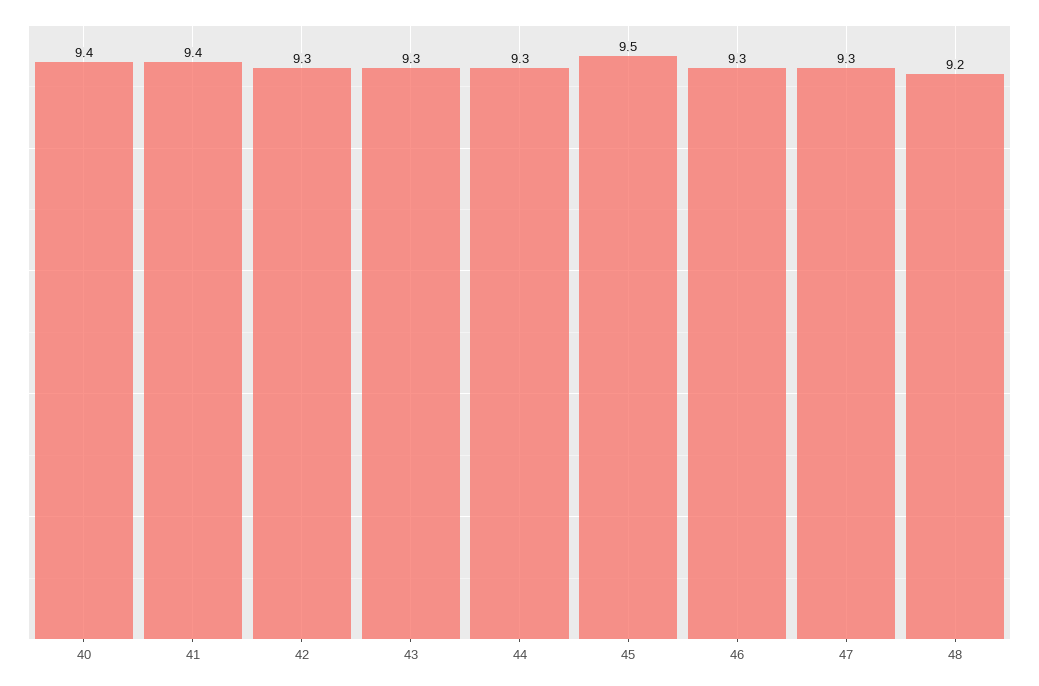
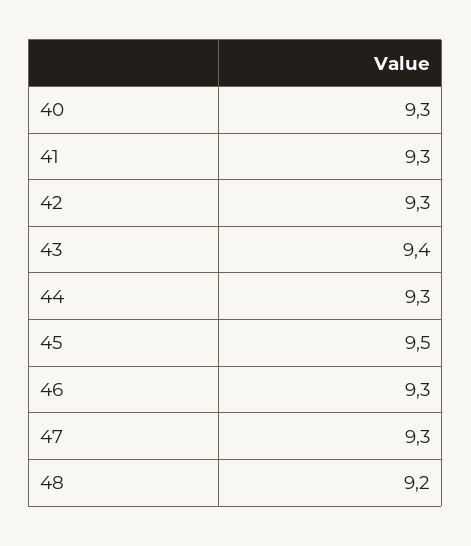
40: 9.4 -> 9.3
41: 9.4 -> 9.3
43: 9.3 -> 9.4

